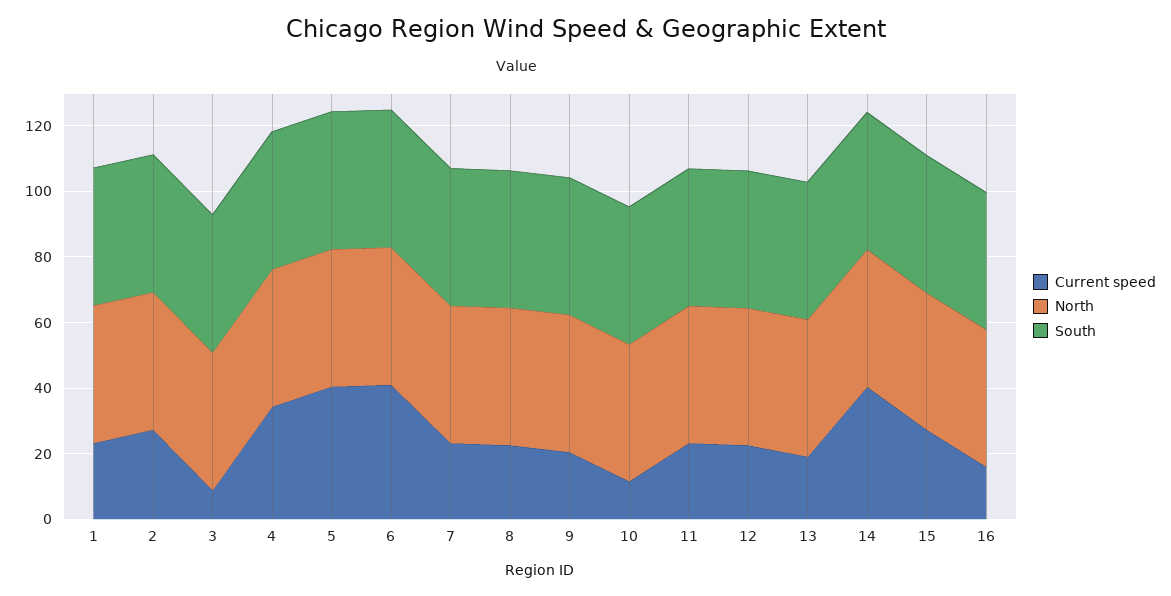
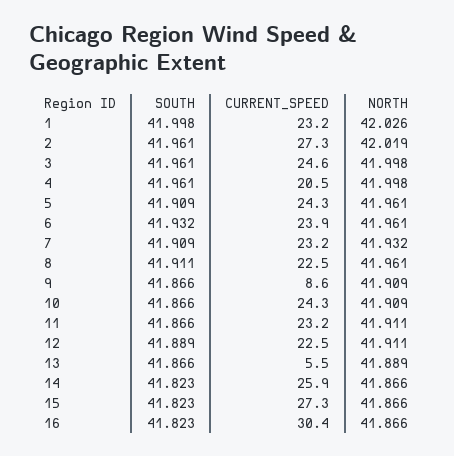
Current speed, 3: 10 -> 24.6
Current speed, 4: 35 -> 20.5
Current speed, 5: 40 -> 24.3
Current speed, 6: 40 -> 23.9
Current speed, 9: 20 -> 8.6
Current speed, 10: 10 -> 24.3
Current speed, 13: 20 -> 5.5
Current speed, 14: 40 -> 25.9
Current speed, 16: 15 -> 30.4

